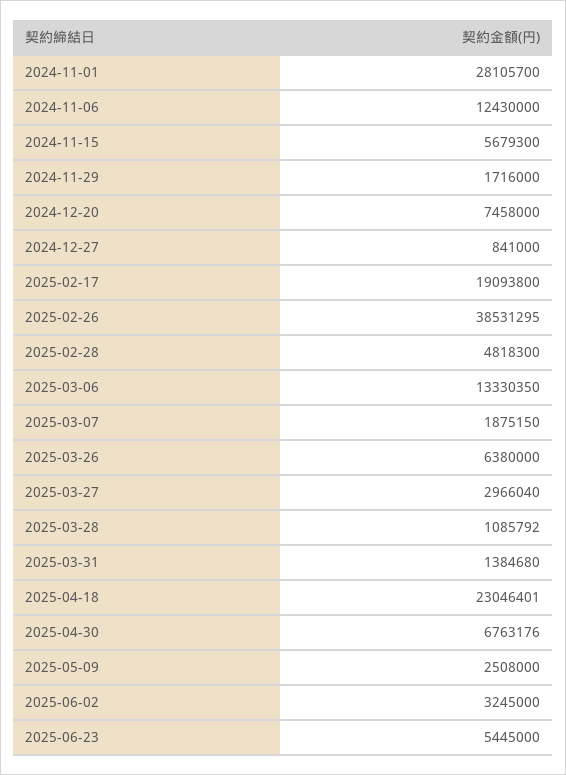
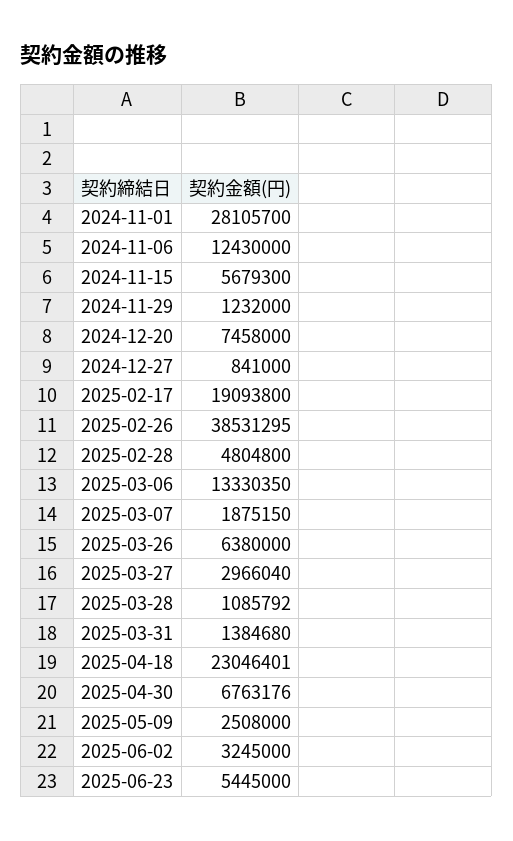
2024-11-29: 1716000 -> 1232000
2025-02-28: 4818300 -> 4804800

